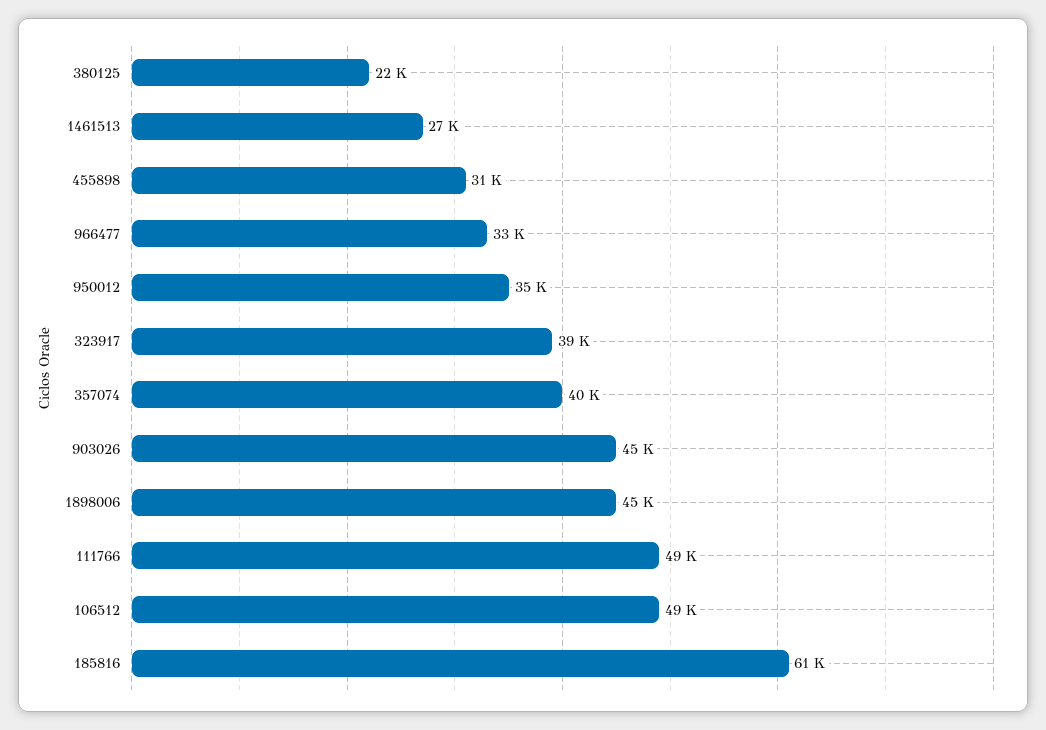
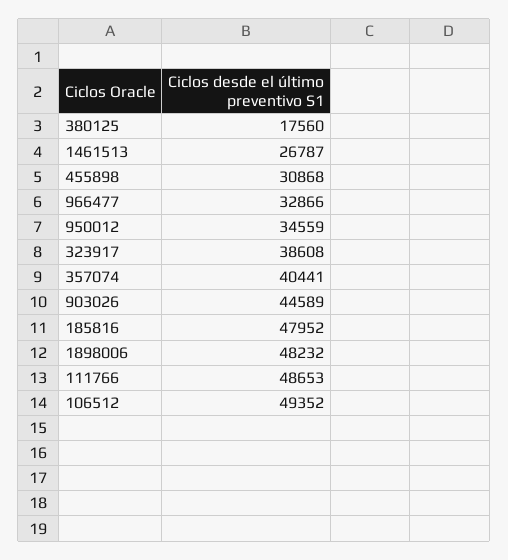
380125: 22000 -> 17560
1898006: 45000 -> 48232
185816: 61000 -> 47952

